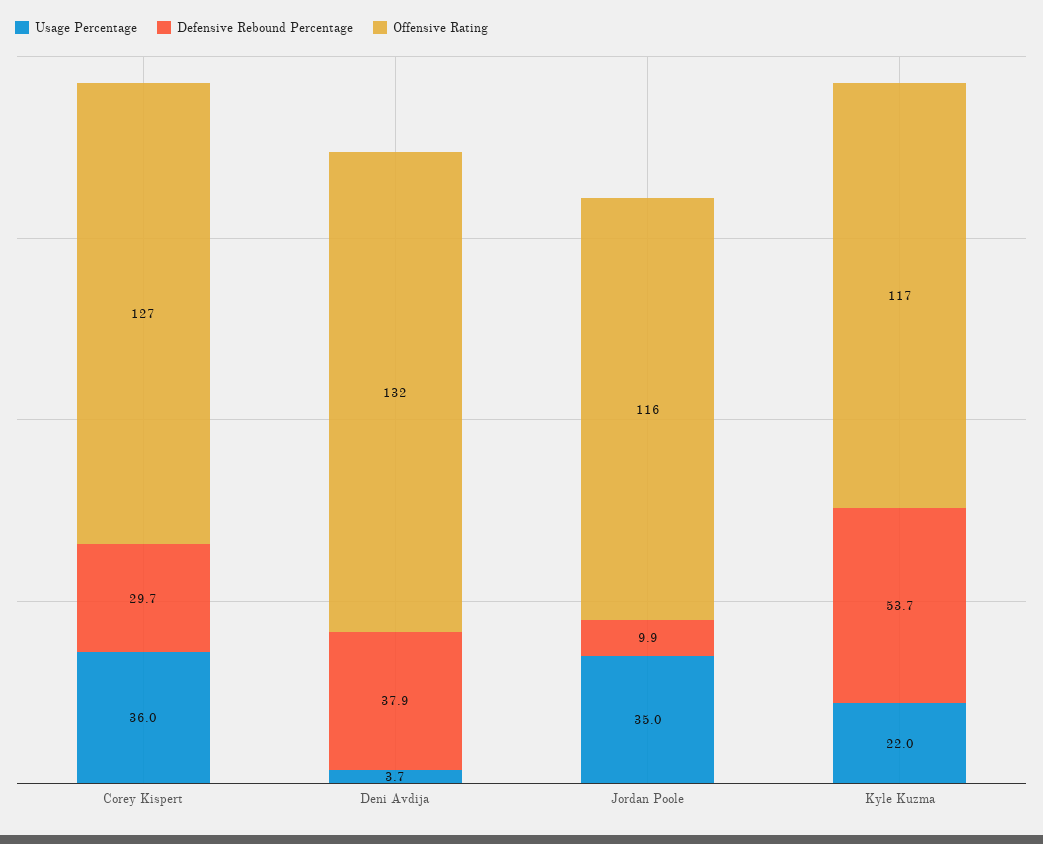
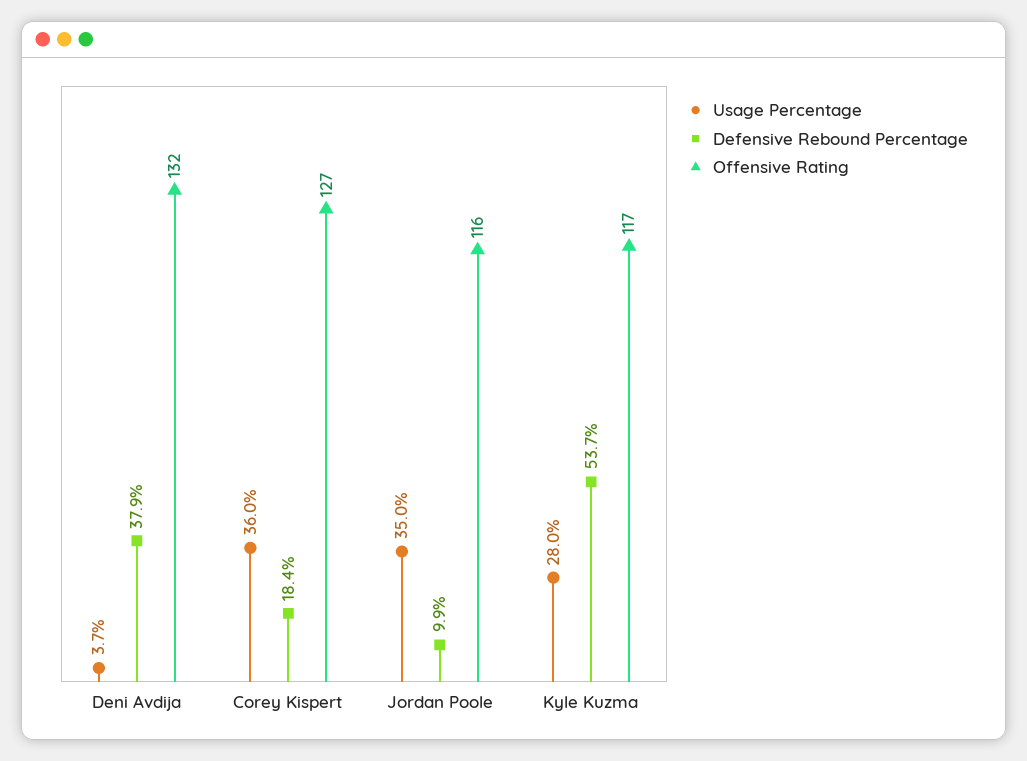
Defensive Rebound Percentage, Corey Kispert: 29.7 -> 18.4
Usage Percentage, Kyle Kuzma: 22 -> 28

